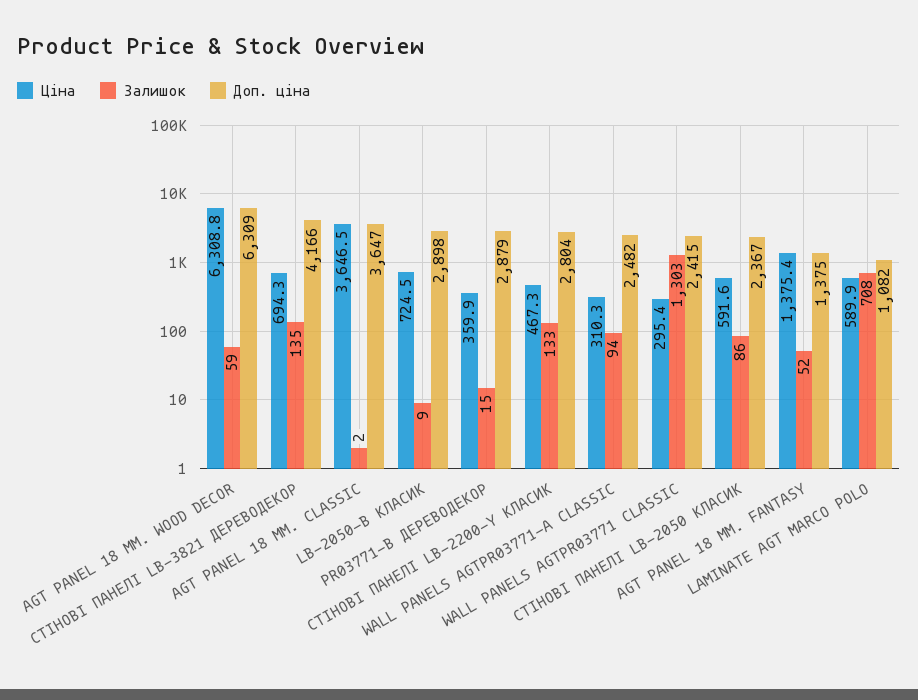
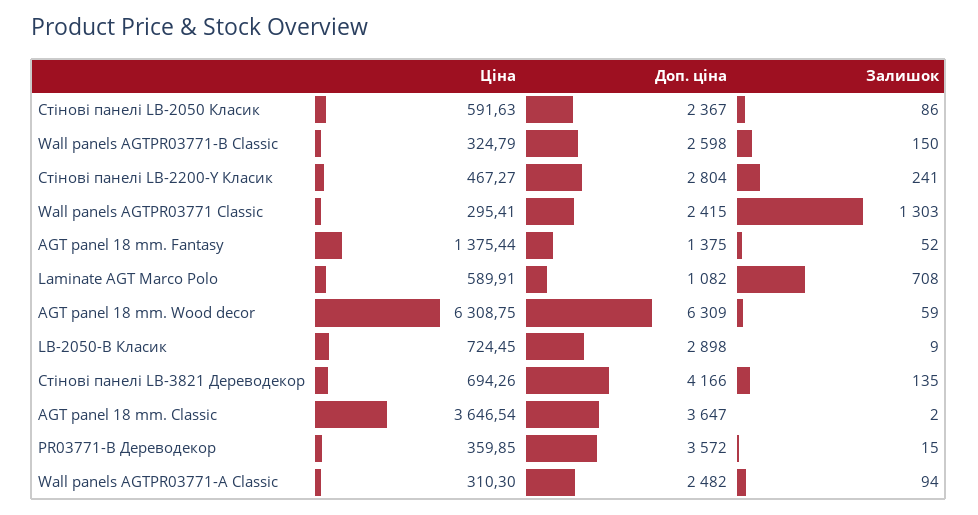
Доп. ціна, PR03771-B ДЕРЕВОДЕКОР: 2879 -> 3572
Залишок, СТІНОВІ ПАНЕЛІ LB-2200-Y КЛАСИК: 133 -> 241
Ціна, Wall panels AGTPR03771-B Classic: none -> 324.79
Доп. ціна, Wall panels AGTPR03771-B Classic: none -> 2598
Залишок, Wall panels AGTPR03771-B Classic: none -> 150

